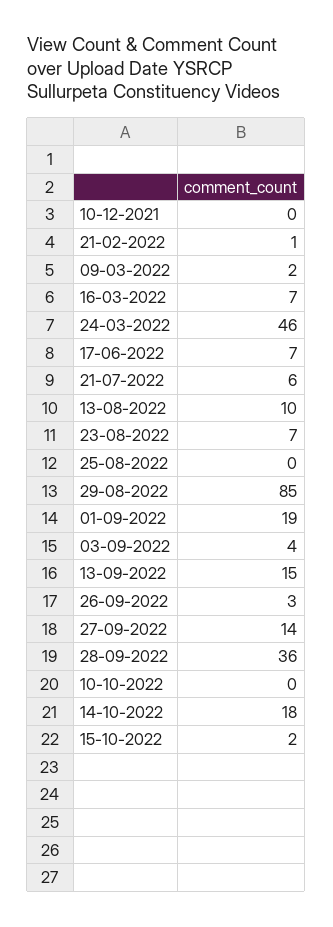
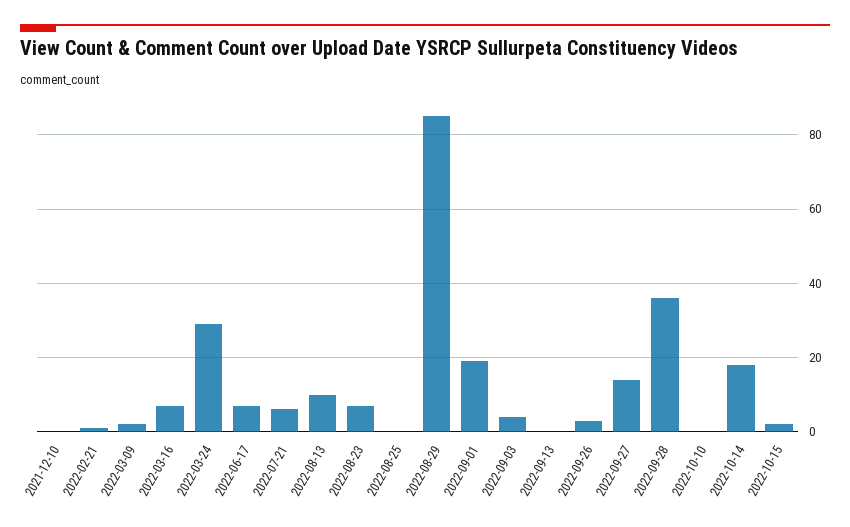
24-03-2022: 46 -> 30
13-09-2022: 15 -> 0

